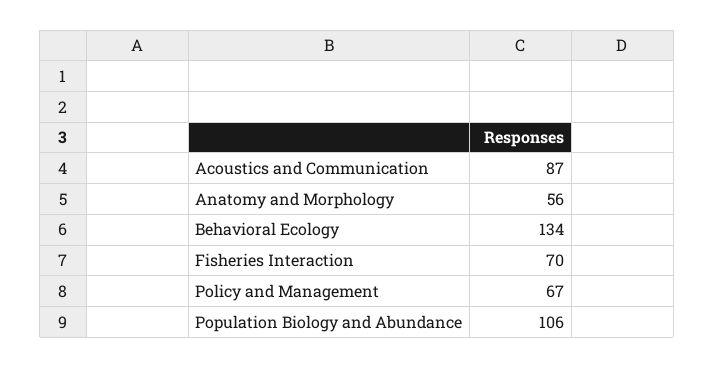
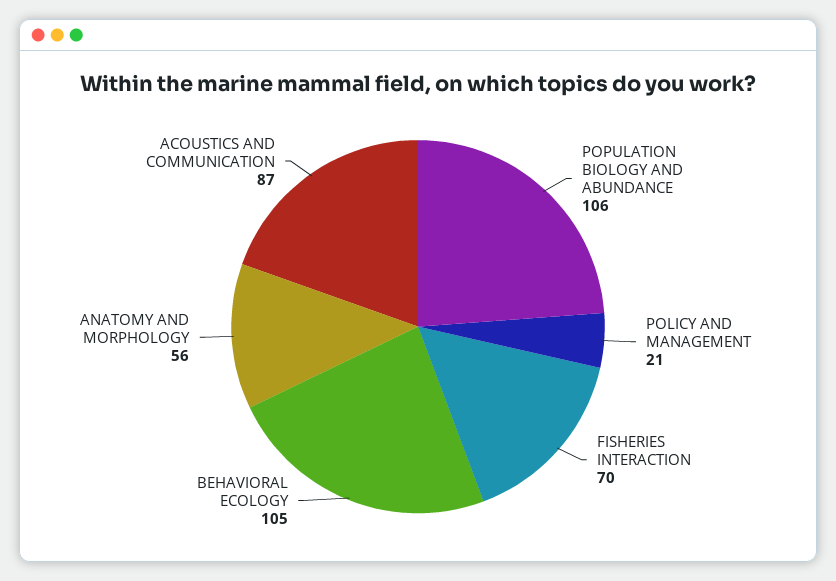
Behavioral Ecology: 134 -> 105
Policy and Management: 67 -> 21

